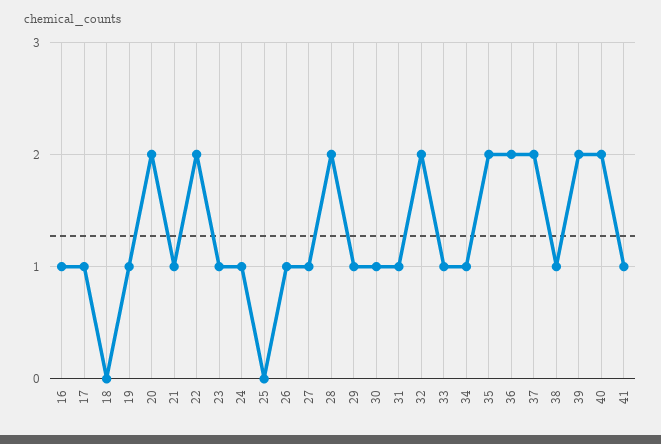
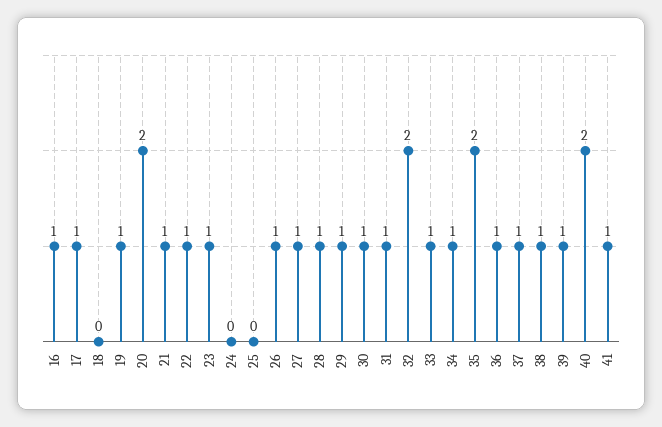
22: 2 -> 1
24: 1 -> 0
28: 2 -> 1
36: 2 -> 1
37: 2 -> 1
39: 2 -> 1

